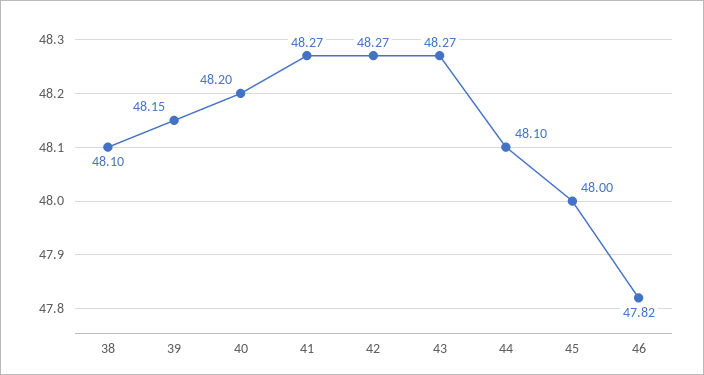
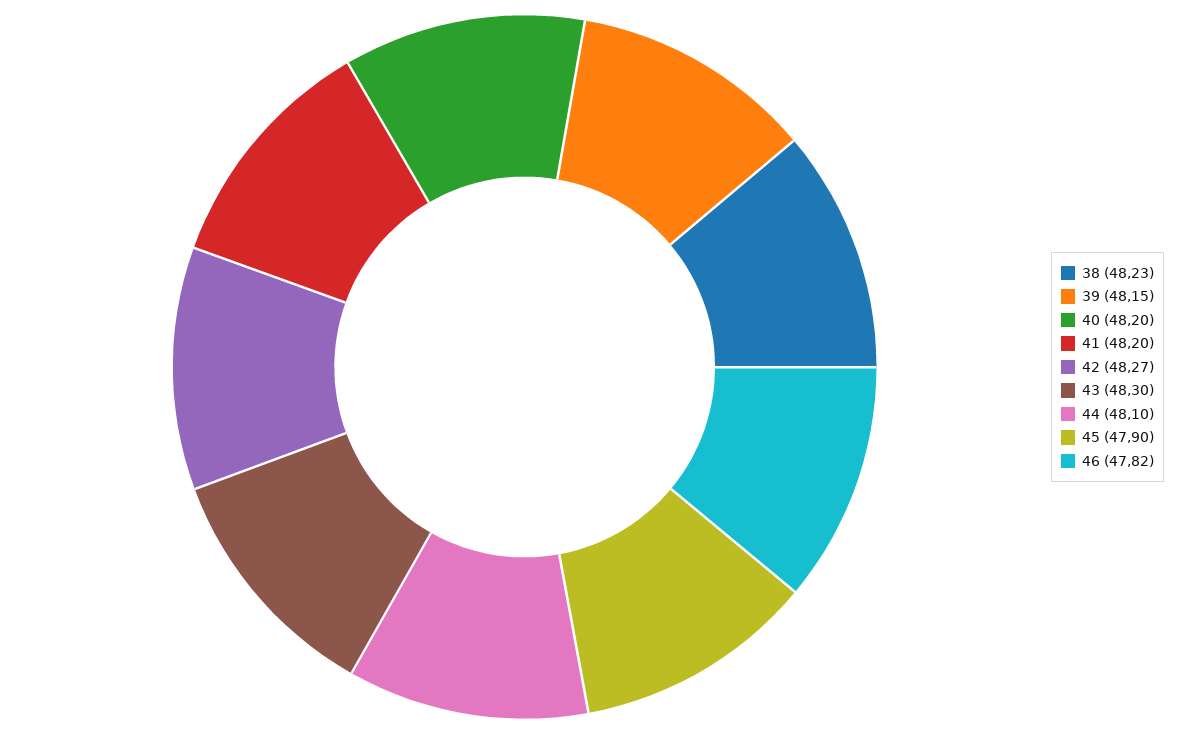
38: 48.1 -> 48.23
41: 48.27 -> 48.2
43: 48.27 -> 48.3
45: 48 -> 47.9

